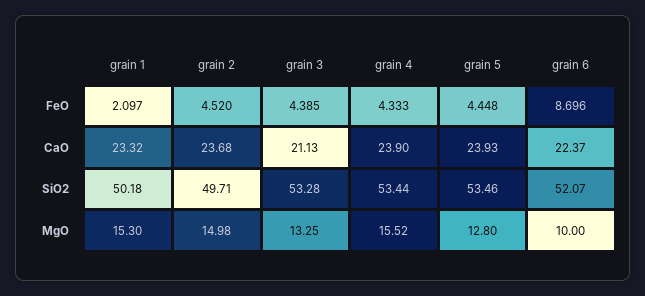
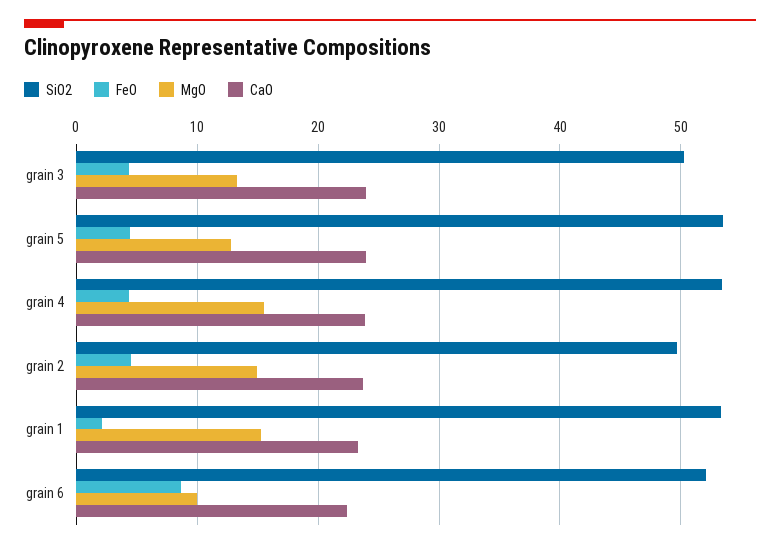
CaO, grain 3: 21.13 -> 24
SiO2, grain 1: 50.18 -> 53
SiO2, grain 3: 53.28 -> 50

